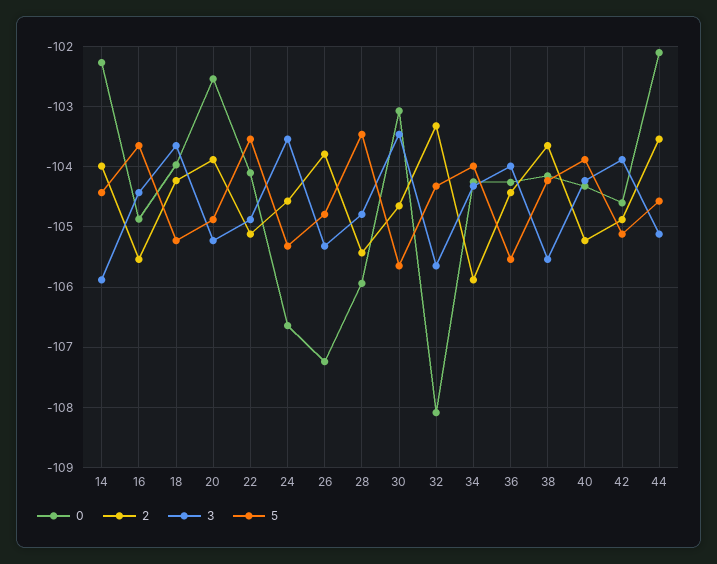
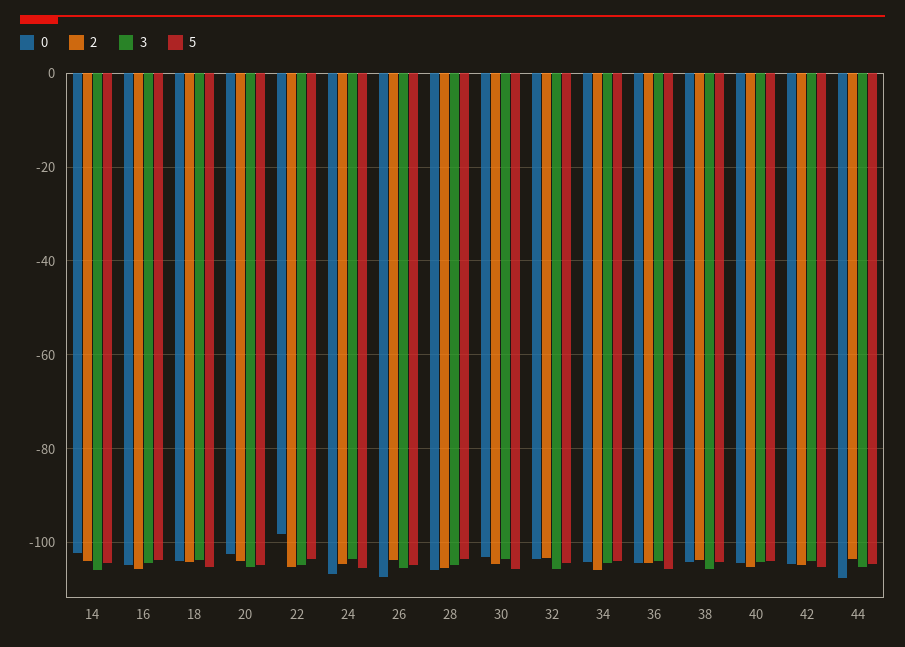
0, 22: -104.1 -> -98
0, 32: -108.1 -> -104
0, 44: -102.1 -> -108

